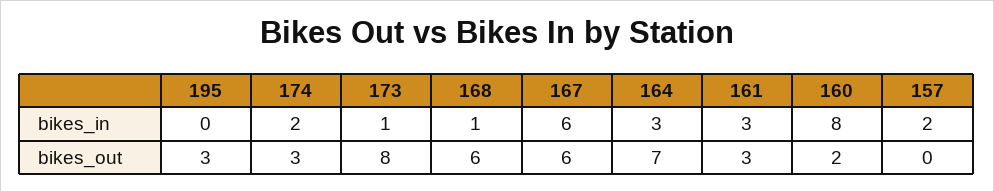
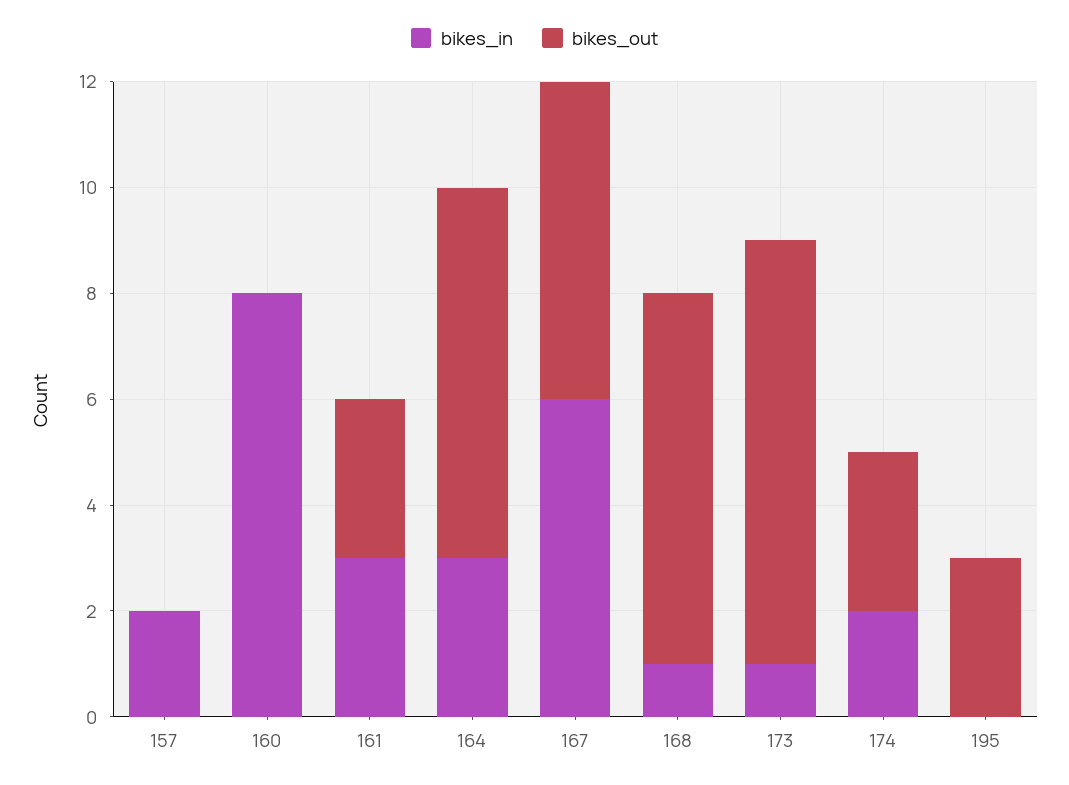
bikes_out, 168: 6 -> 7
bikes_out, 160: 2 -> 0

